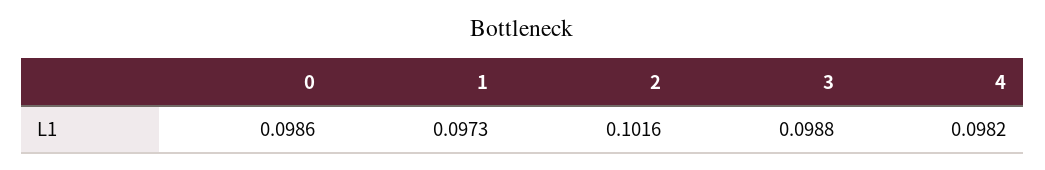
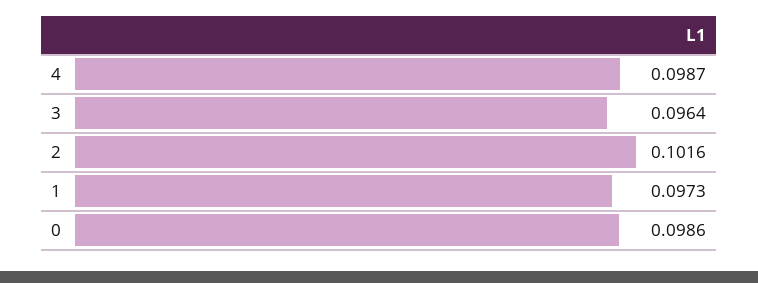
3: 0.0988 -> 0.0964
4: 0.0982 -> 0.0987

